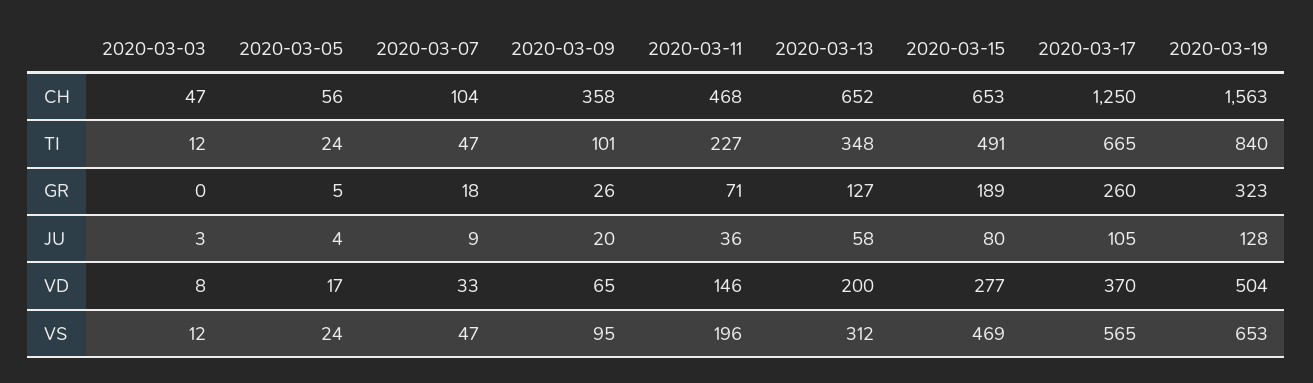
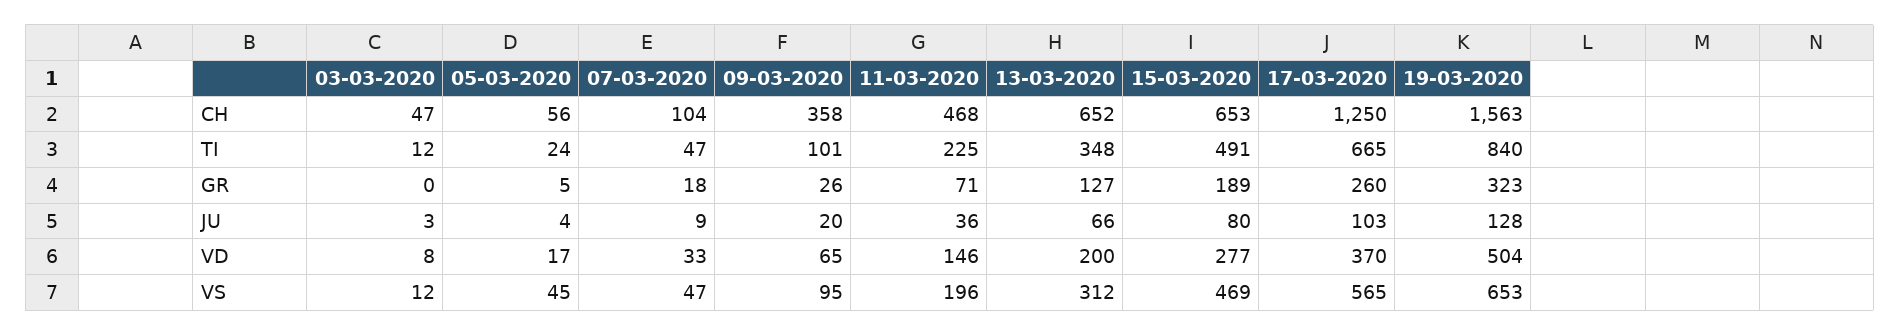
2020-03-11, TI: 227 -> 225
2020-03-13, JU: 58 -> 66
2020-03-17, JU: 105 -> 103
2020-03-05, VS: 24 -> 45

